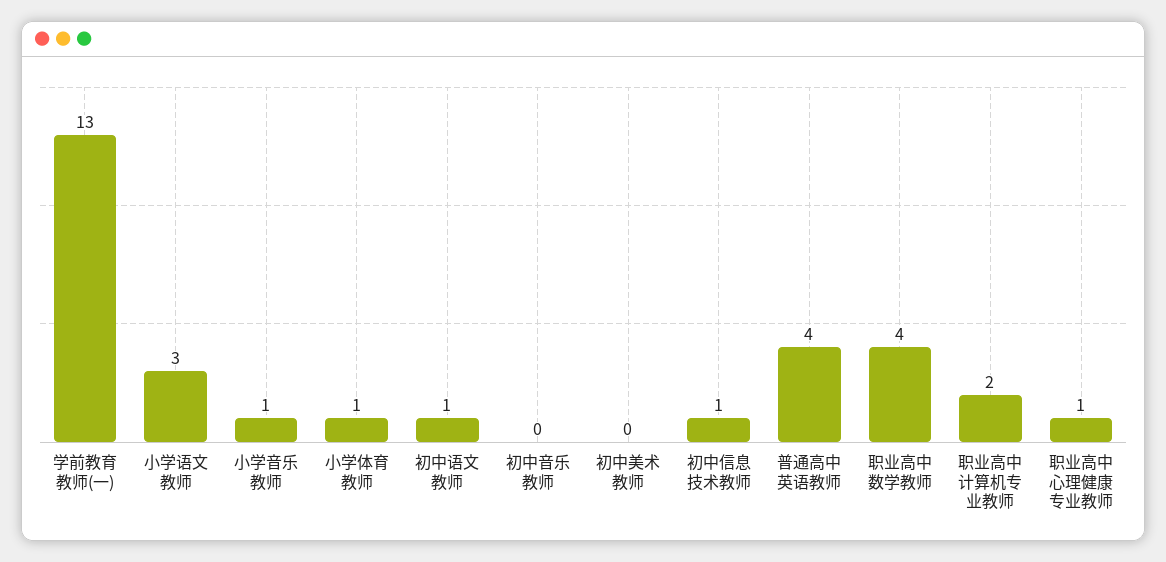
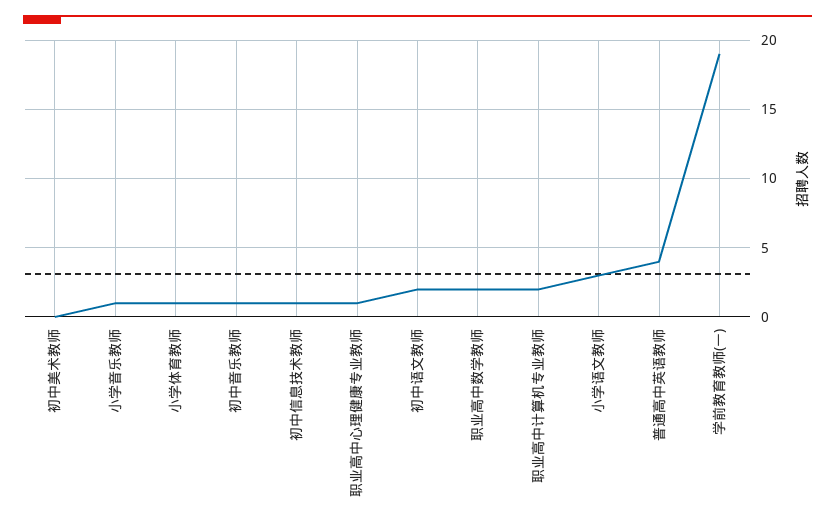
学前教育教师(一): 13 -> 19
初中语文教师: 1 -> 2
初中音乐教师: 0 -> 1
职业高中数学教师: 4 -> 2

